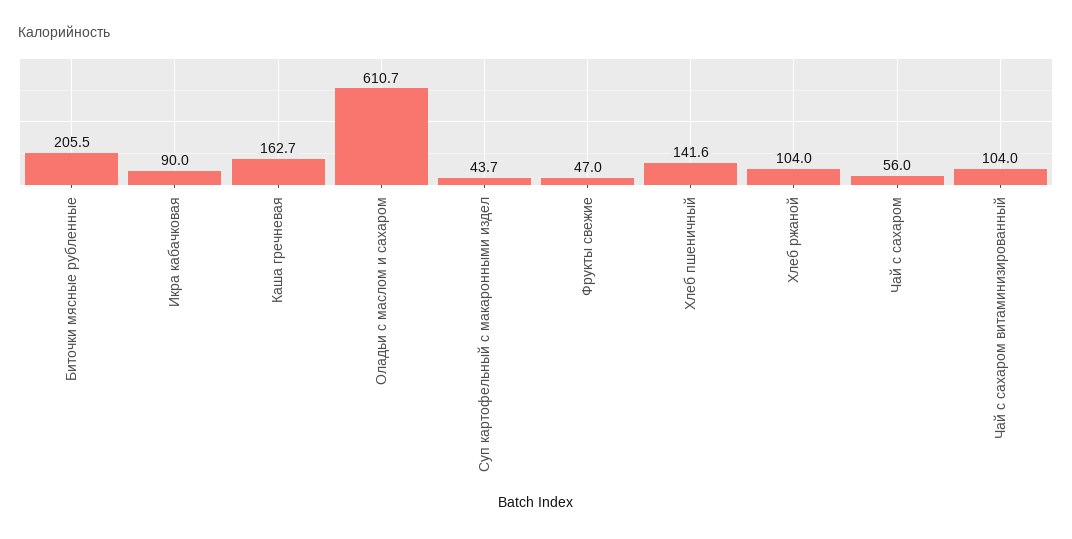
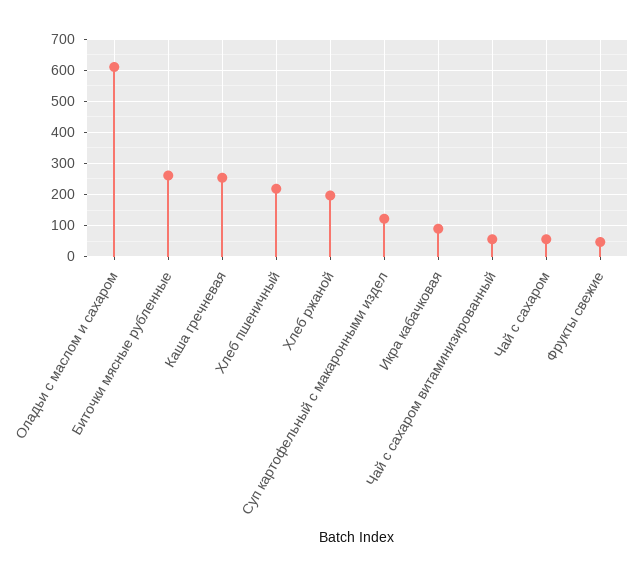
Биточки мясные рубленные: 205.5 -> 260
Каша гречневая: 162.7 -> 260
Суп картофельный с макаронными издел: 43.7 -> 120
Хлеб пшеничный: 141.6 -> 220
Хлеб ржаной: 104 -> 200
Чай с сахаром витаминизированный: 104 -> 60

